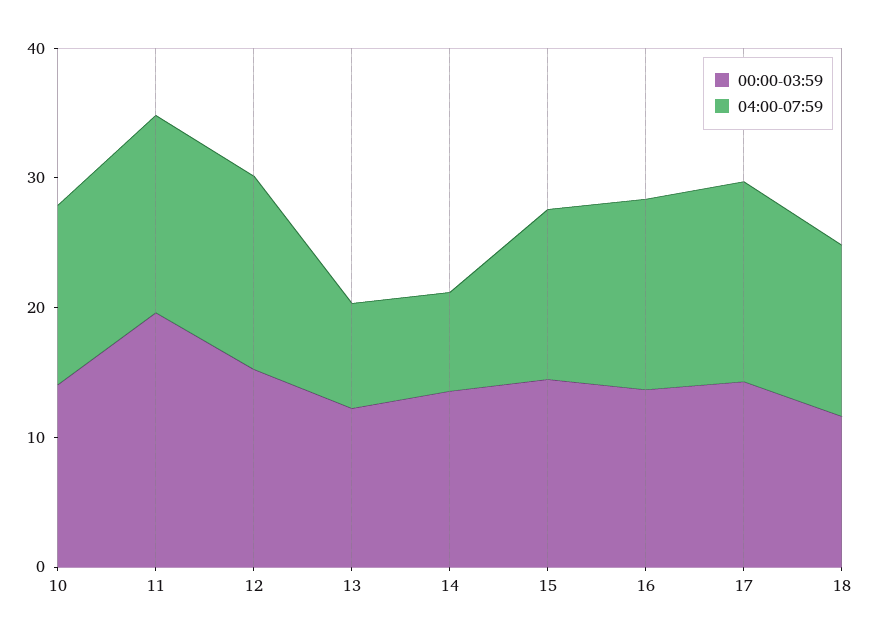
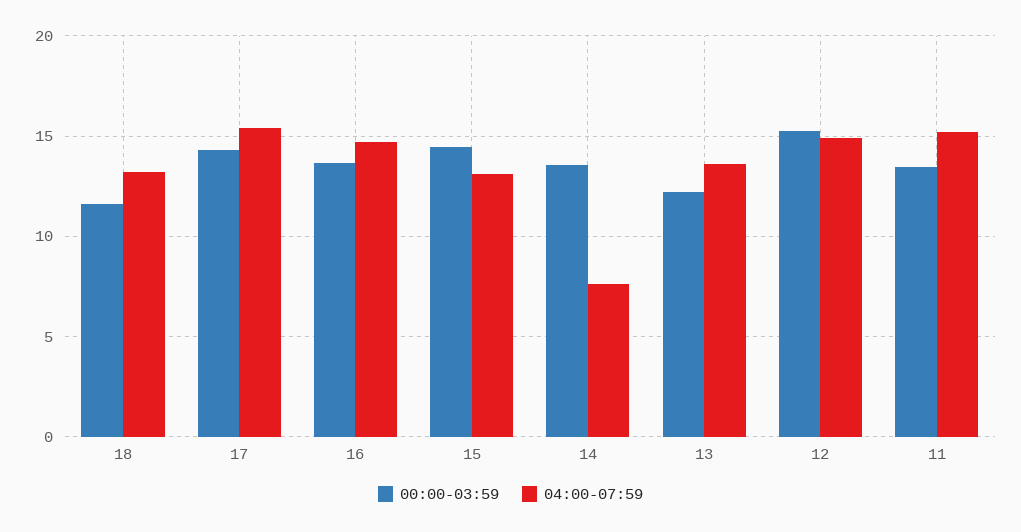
00:00-03:59, 10: 14 -> none
04:00-07:59, 10: 14 -> none
00:00-03:59, 11: 20 -> 13.5
04:00-07:59, 13: 8 -> 13.5

